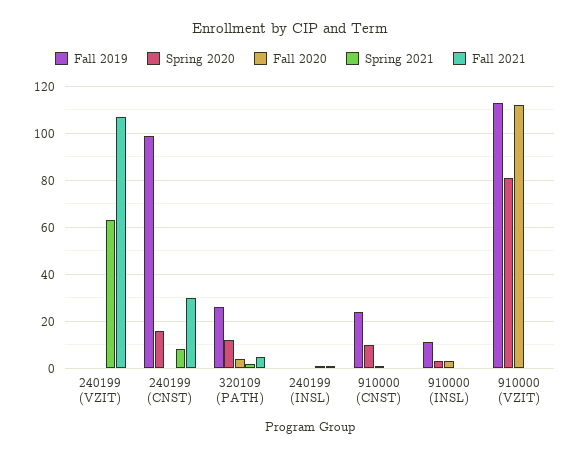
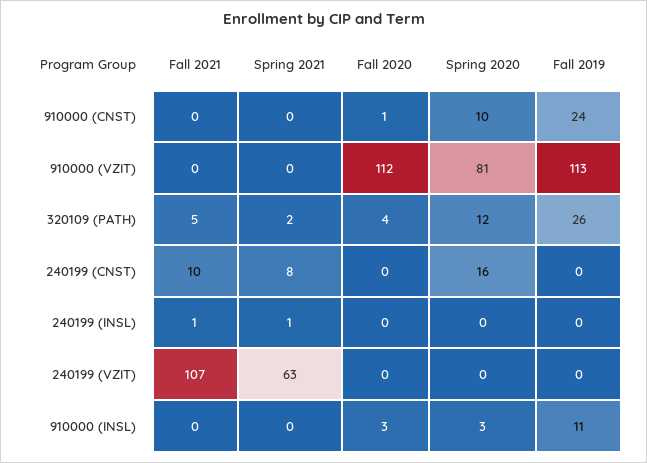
Fall 2019, 240199 (CNST): 100 -> 0
Fall 2021, 240199 (CNST): 30 -> 10

